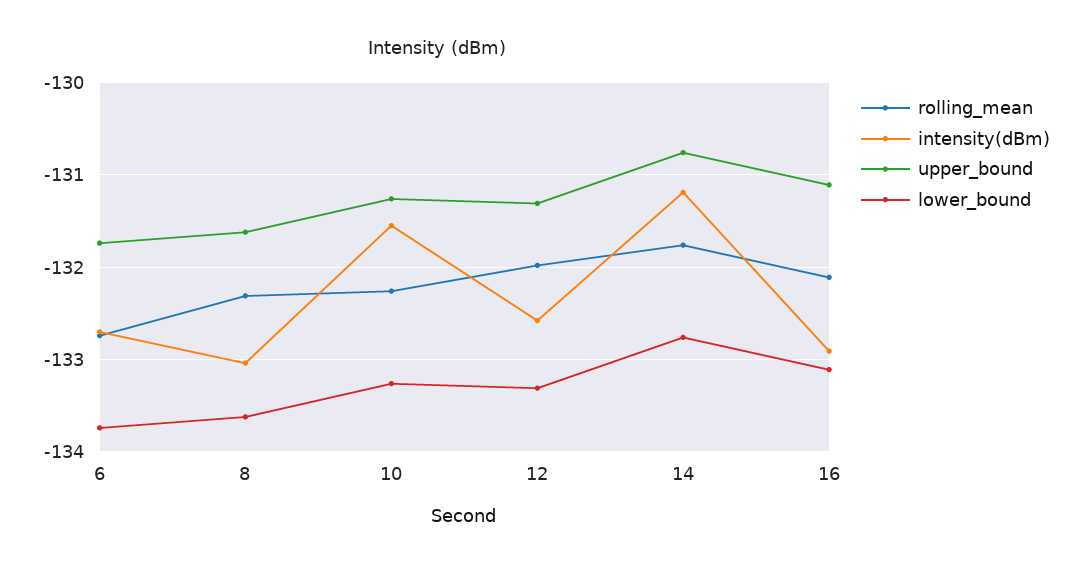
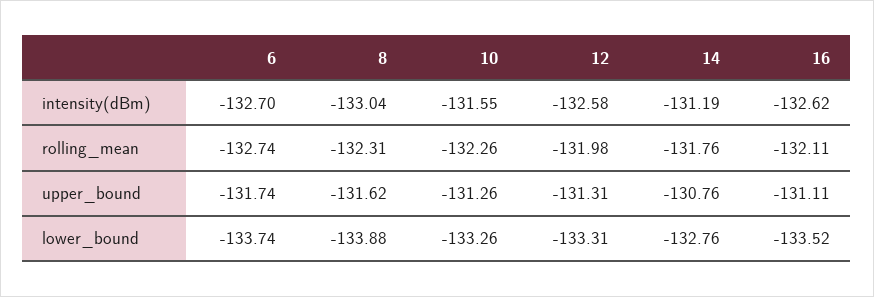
lower_bound, 8: -133.6 -> -133.88
intensity(dBm), 16: -132.9 -> -132.62
lower_bound, 16: -133.1 -> -133.52

